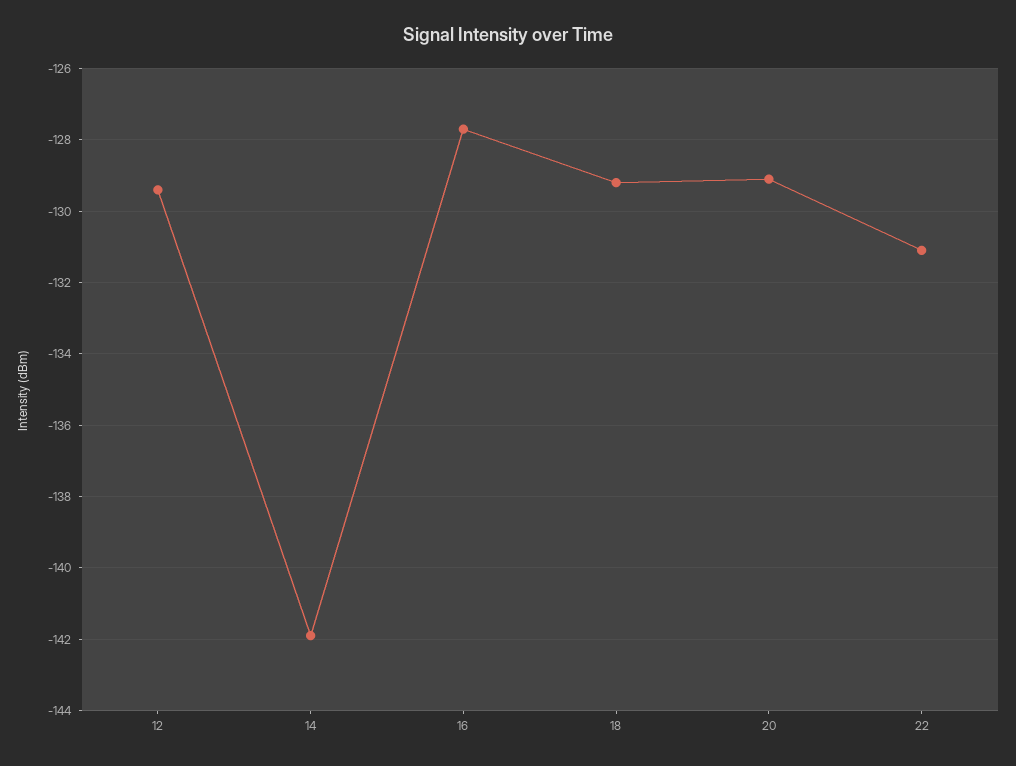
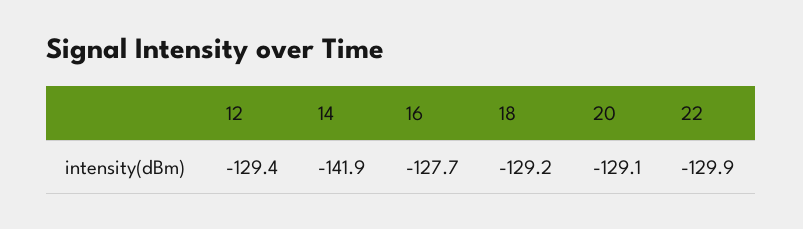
22: -131 -> -129.9

